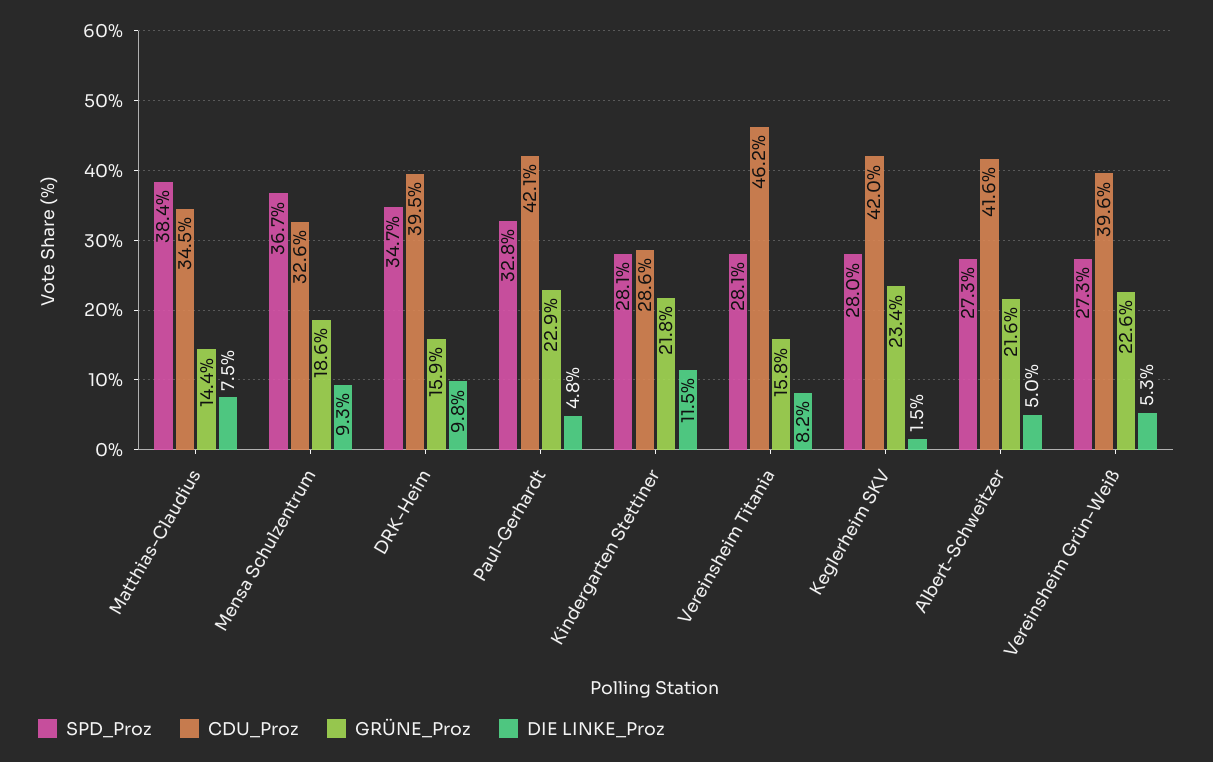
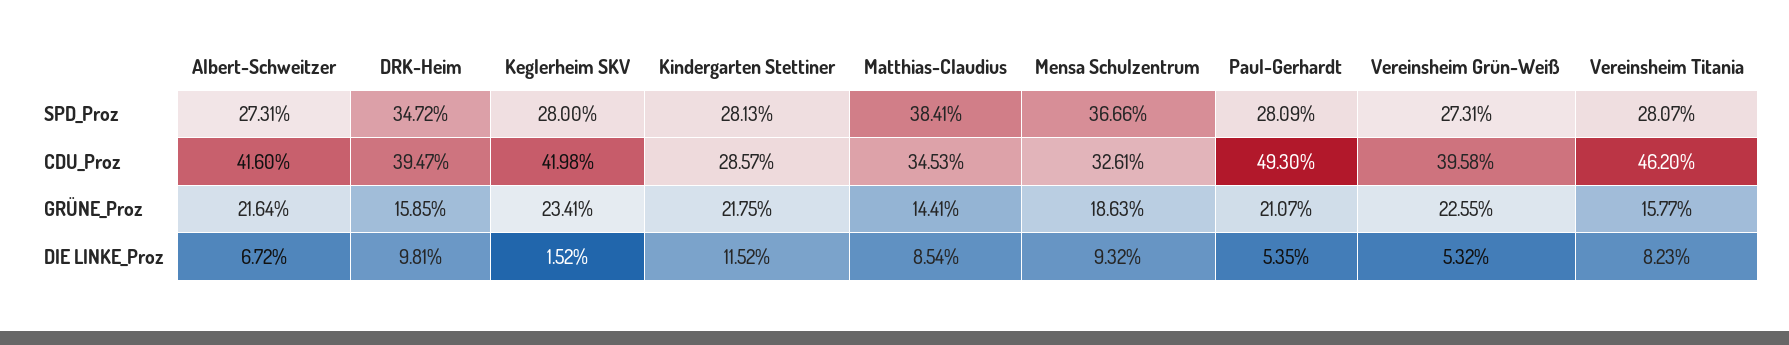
DIE LINKE_Proz, Matthias-Claudius: 7.5 -> 8.54
SPD_Proz, Paul-Gerhardt: 32.8 -> 28.09
CDU_Proz, Paul-Gerhardt: 42.1 -> 49.3
GRÜNE_Proz, Paul-Gerhardt: 22.9 -> 21.07
DIE LINKE_Proz, Paul-Gerhardt: 4.8 -> 5.35
DIE LINKE_Proz, Albert-Schweitzer: 5 -> 6.72

